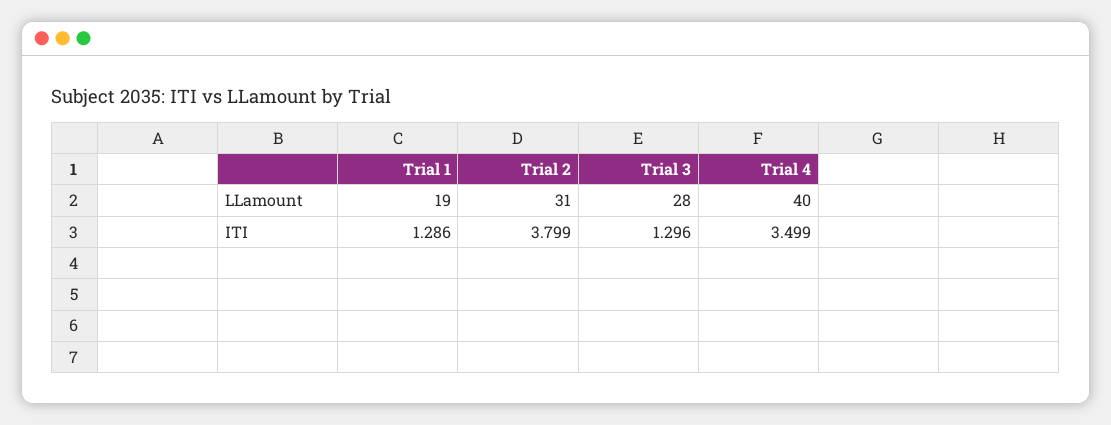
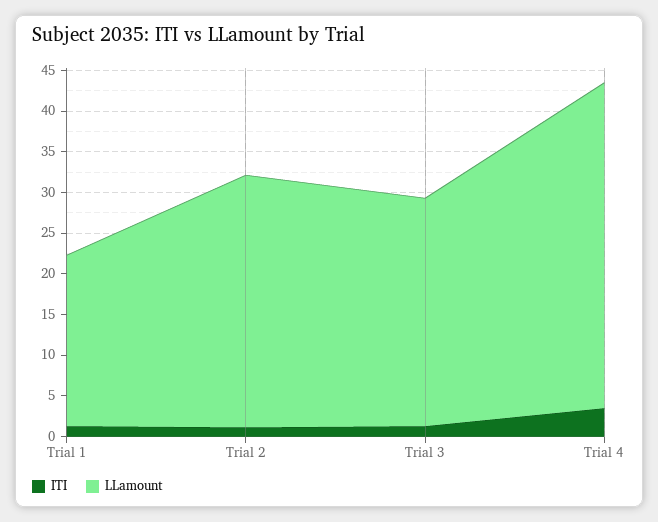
LLamount, Trial 1: 19 -> 21
ITI, Trial 2: 3.799 -> 1

